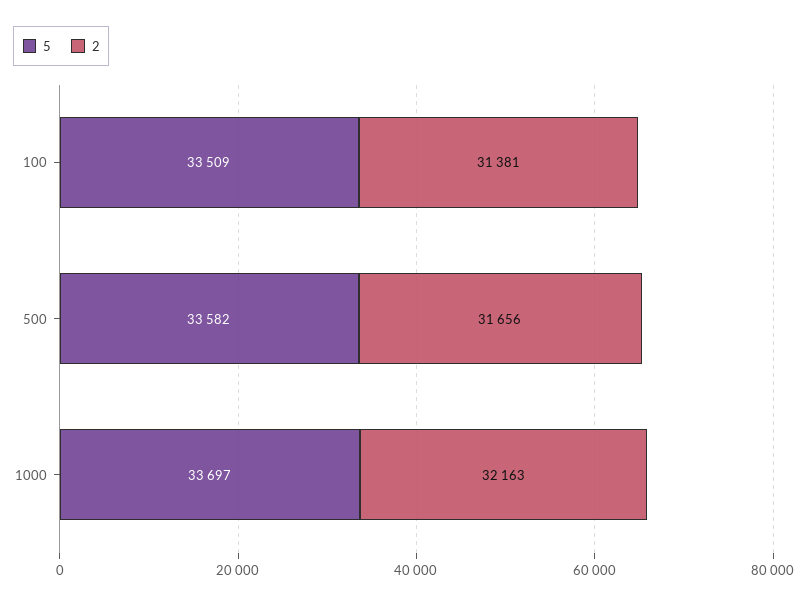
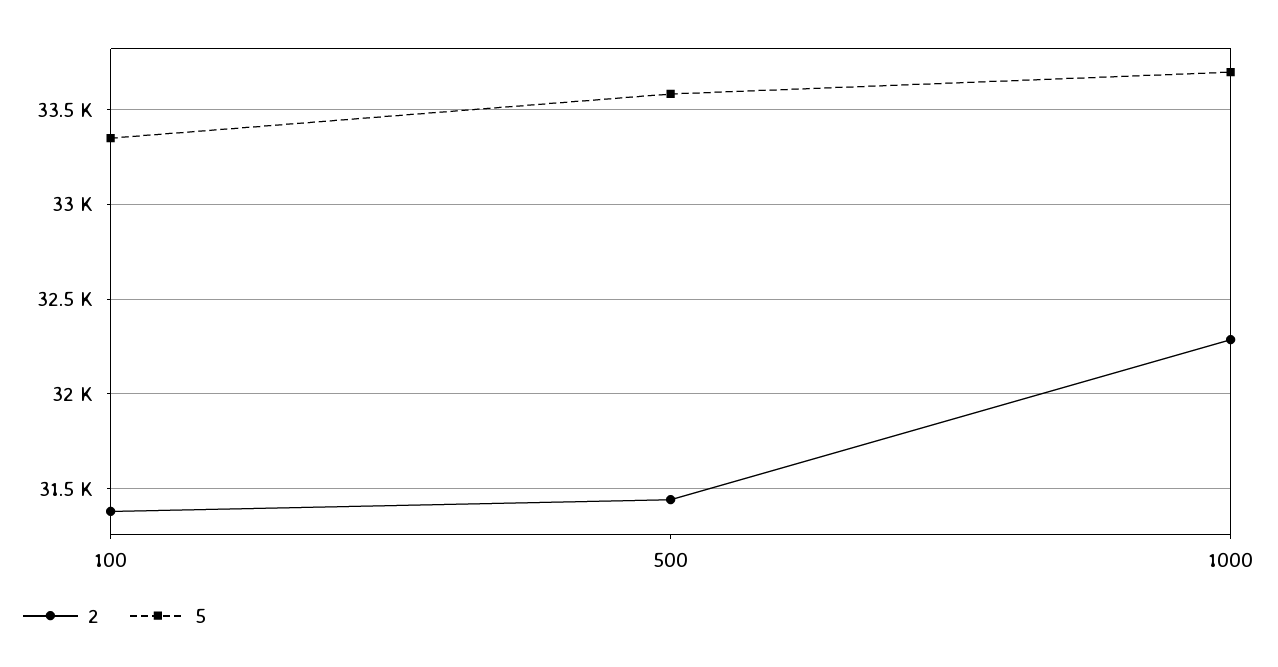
5, 100: 33509 -> 33350
2, 500: 31656 -> 31450
2, 1000: 32163 -> 32300

